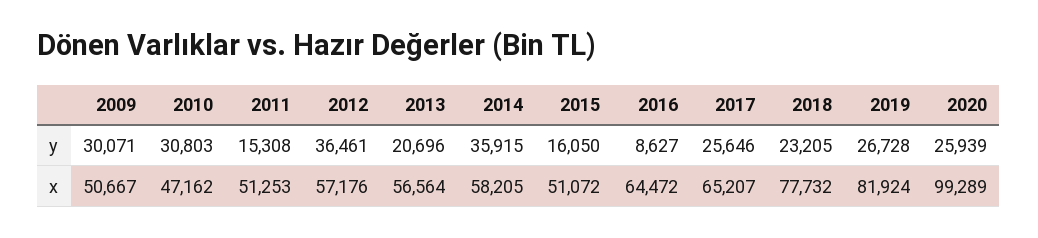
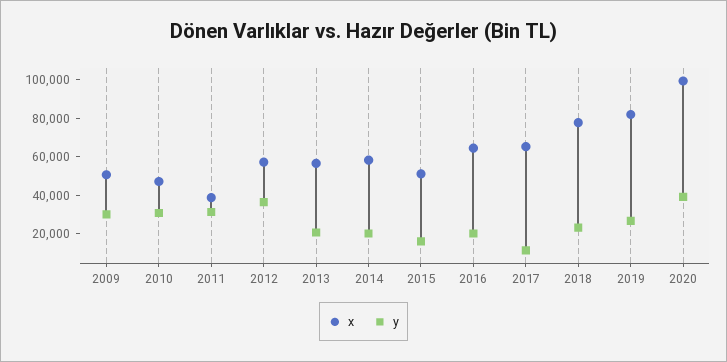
y, 2011: 15308 -> 30000
y, 2014: 35915 -> 20000
y, 2016: 8627 -> 20000
y, 2017: 25646 -> 10000
y, 2020: 25939 -> 40000
x, 2011: 51253 -> 40000

